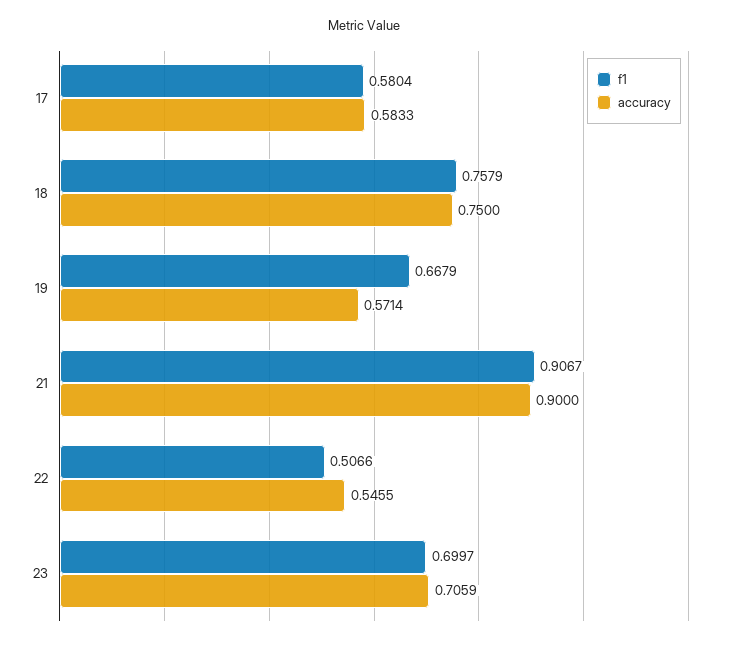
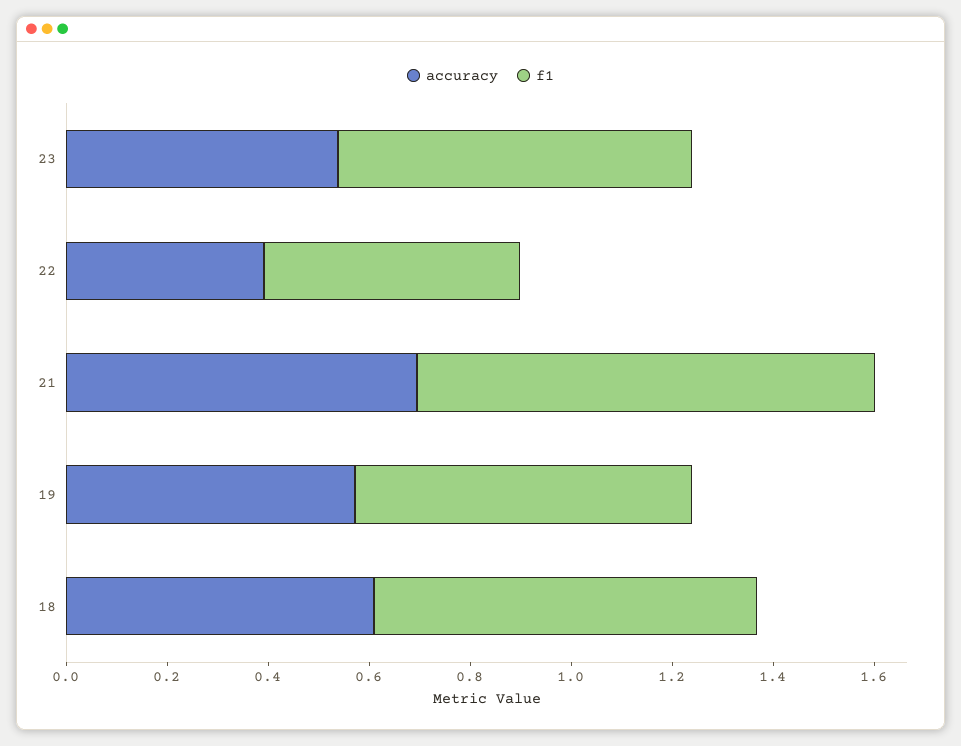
f1, 17: 0.5804 -> none
accuracy, 17: 0.5833 -> none
accuracy, 18: 0.75 -> 0.6
accuracy, 21: 0.9 -> 0.7
accuracy, 22: 0.5455 -> 0.4
accuracy, 23: 0.7059 -> 0.55

